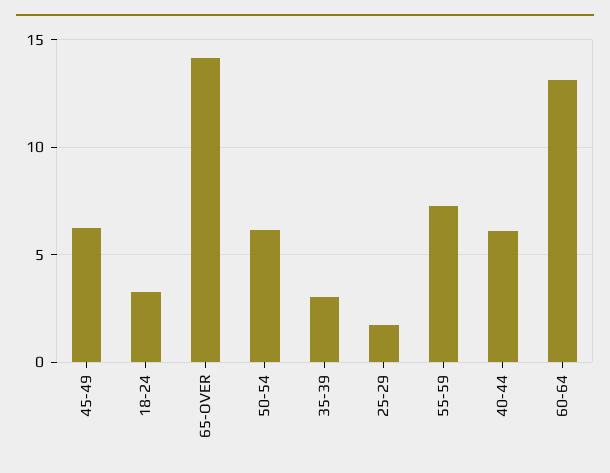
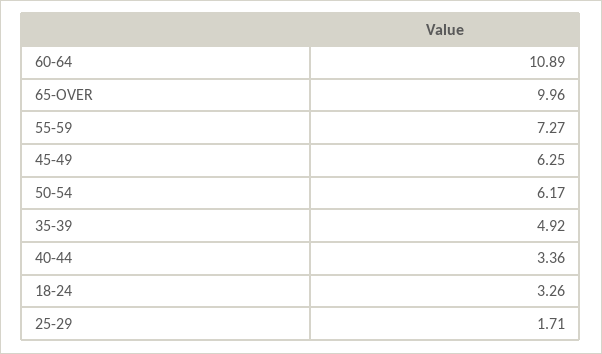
65-OVER: 14 -> 9.96
35-39: 3 -> 4.92
40-44: 6 -> 3.36
60-64: 13 -> 10.89

